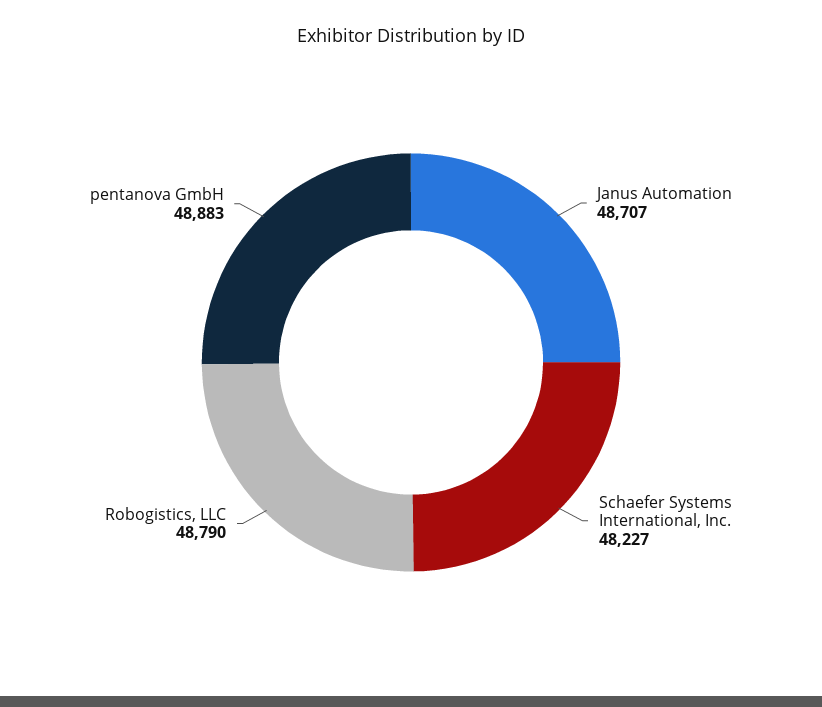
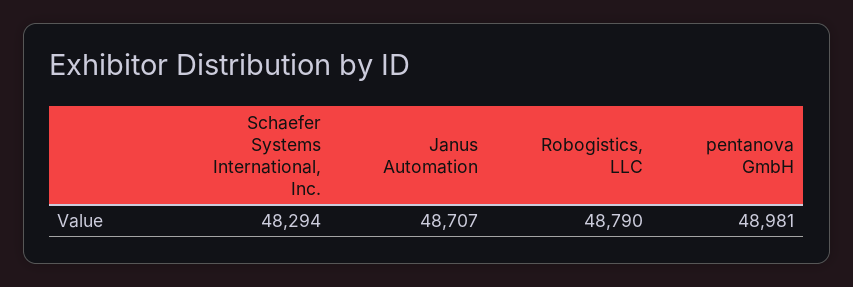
Schaefer Systems International, Inc.: 48227 -> 48294
pentanova GmbH: 48883 -> 48981

